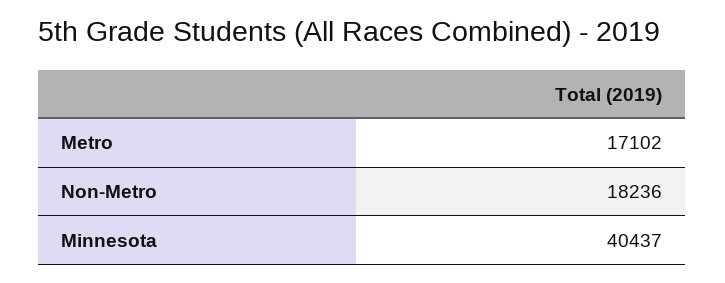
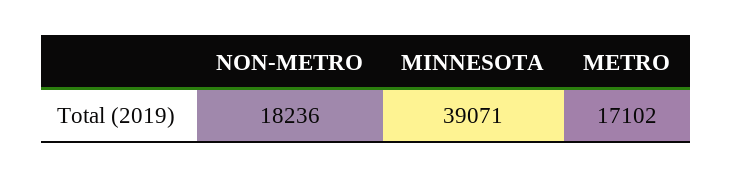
Minnesota: 40437 -> 39071

